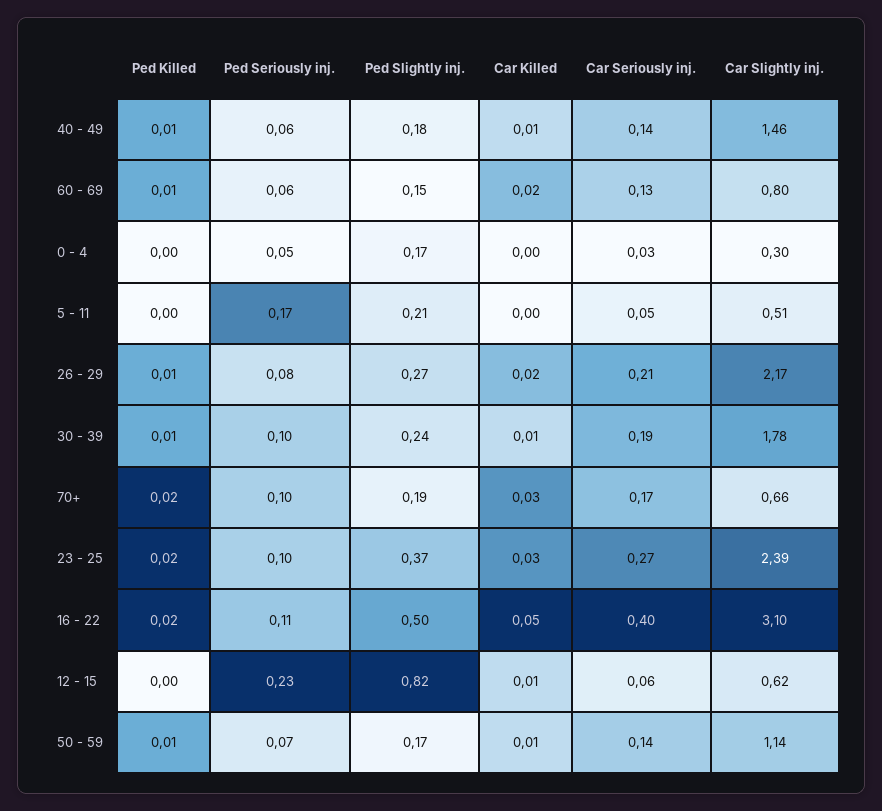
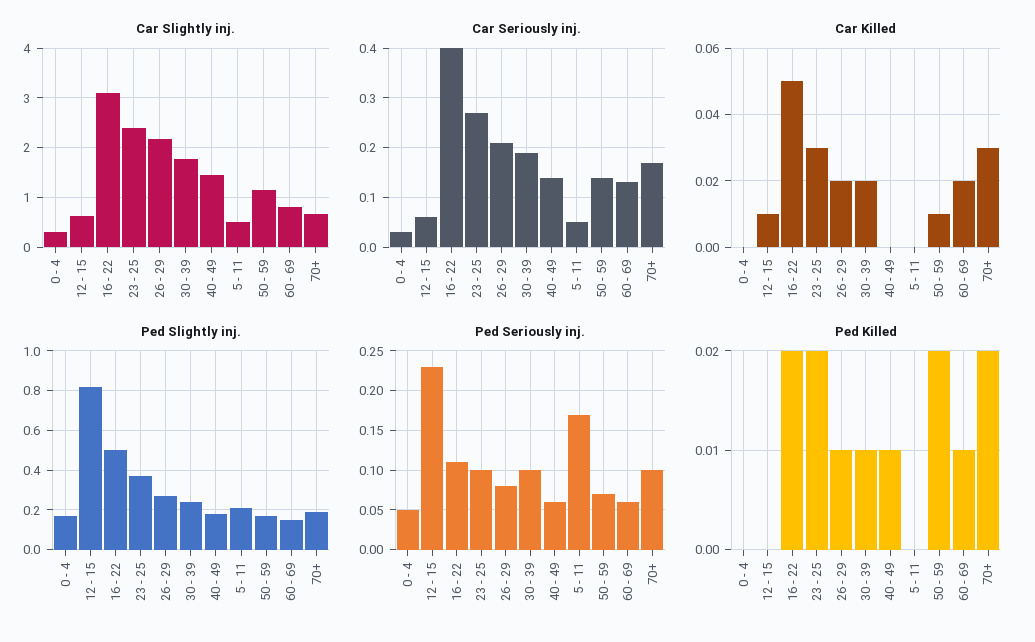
Car Killed, 40 - 49: 0.01 -> 0
Car Killed, 30 - 39: 0.01 -> 0.02
Ped Killed, 50 - 59: 0.01 -> 0.02

